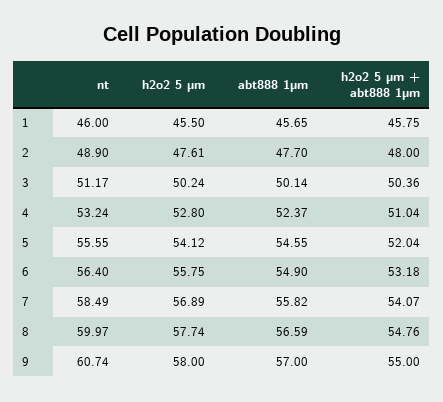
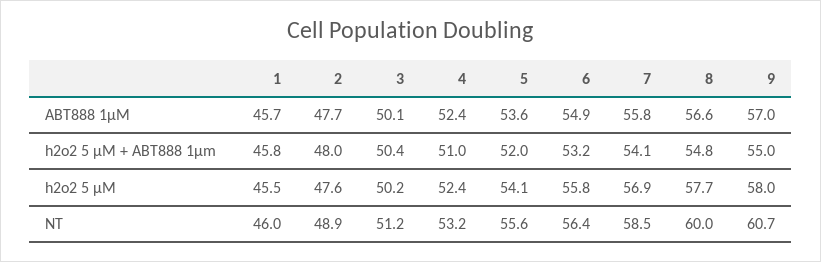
h2o2 5 µm, 4: 52.8 -> 52.4
abt888 1µm, 5: 54.55 -> 53.6

